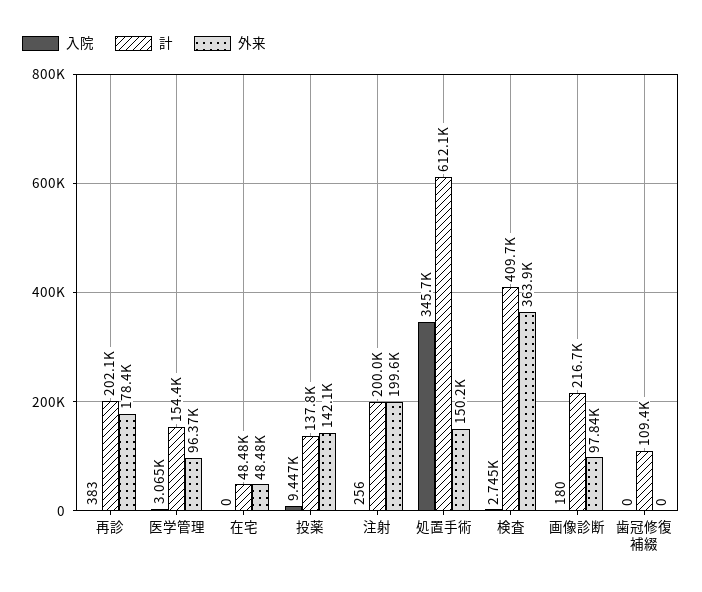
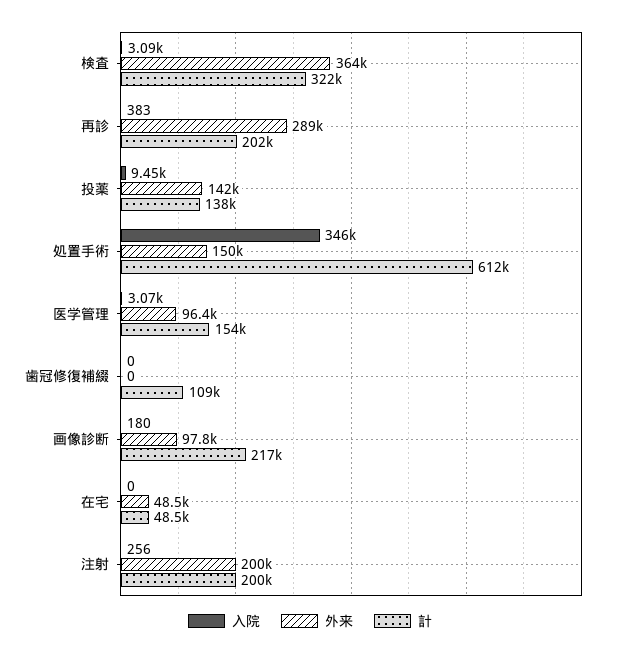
外来, 再診: 178400 -> 289000
入院, 検査: 2745 -> 3090
計, 検査: 409700 -> 322000

